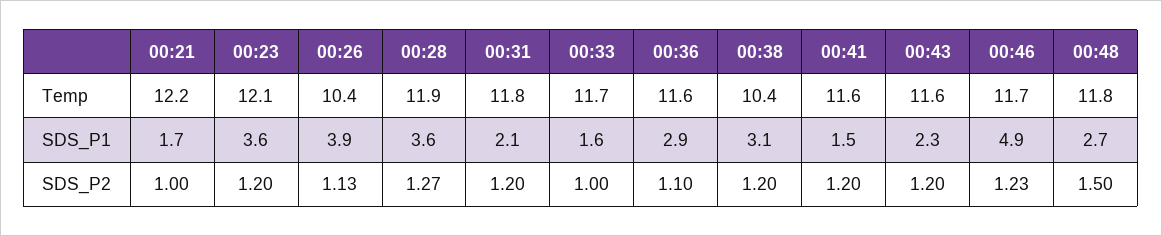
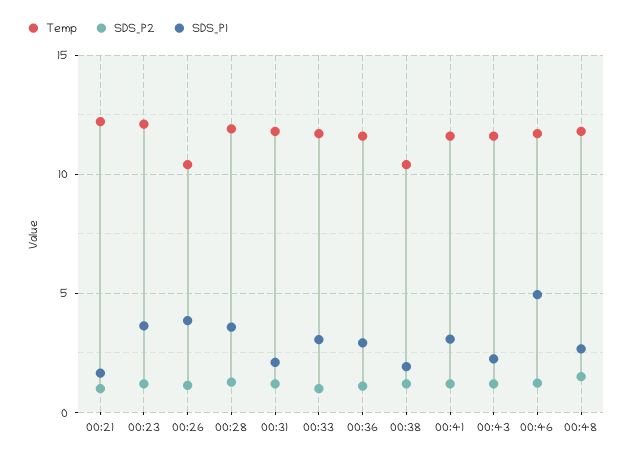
SDS_P1, 00:33: 1.6 -> 3
SDS_P1, 00:38: 3.1 -> 2
SDS_P1, 00:41: 1.5 -> 3

